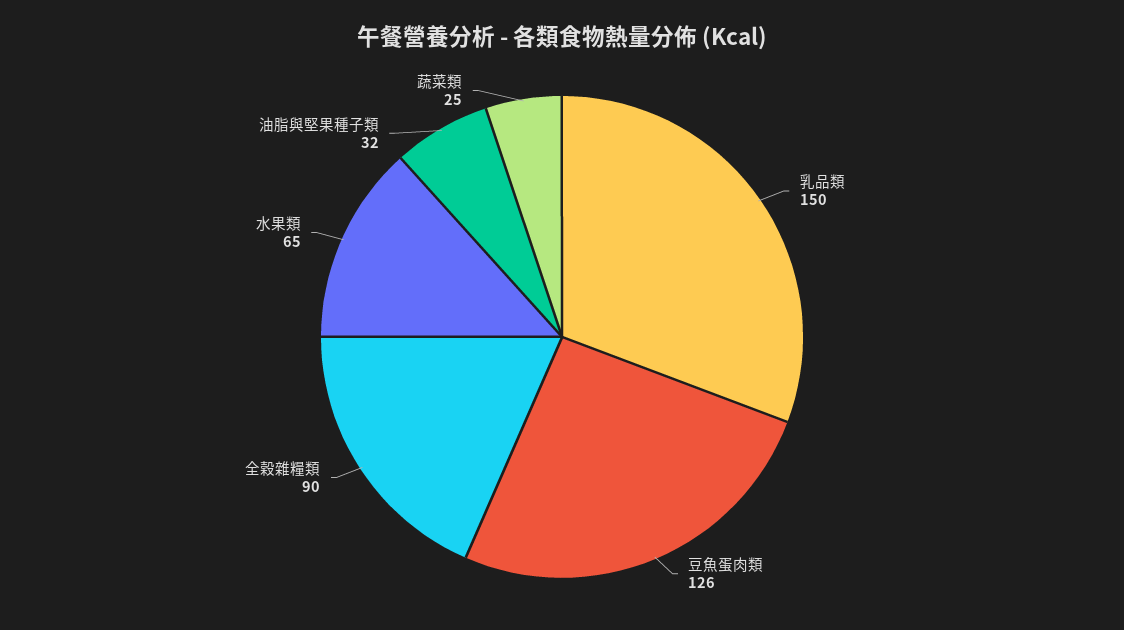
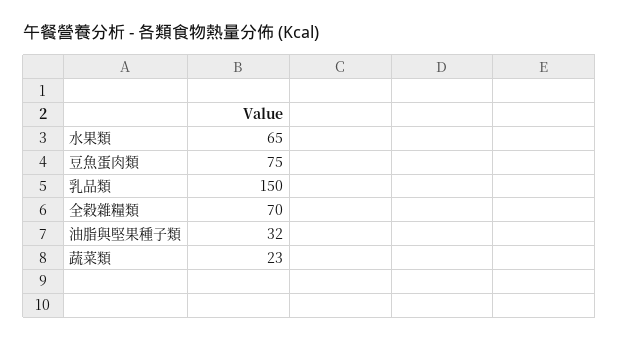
豆魚蛋肉類: 126 -> 75
全穀雜糧類: 90 -> 70
蔬菜類: 25 -> 23

